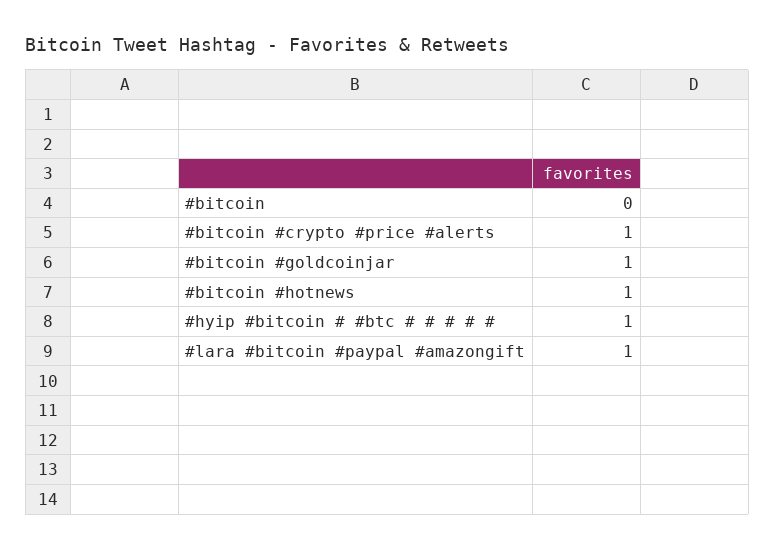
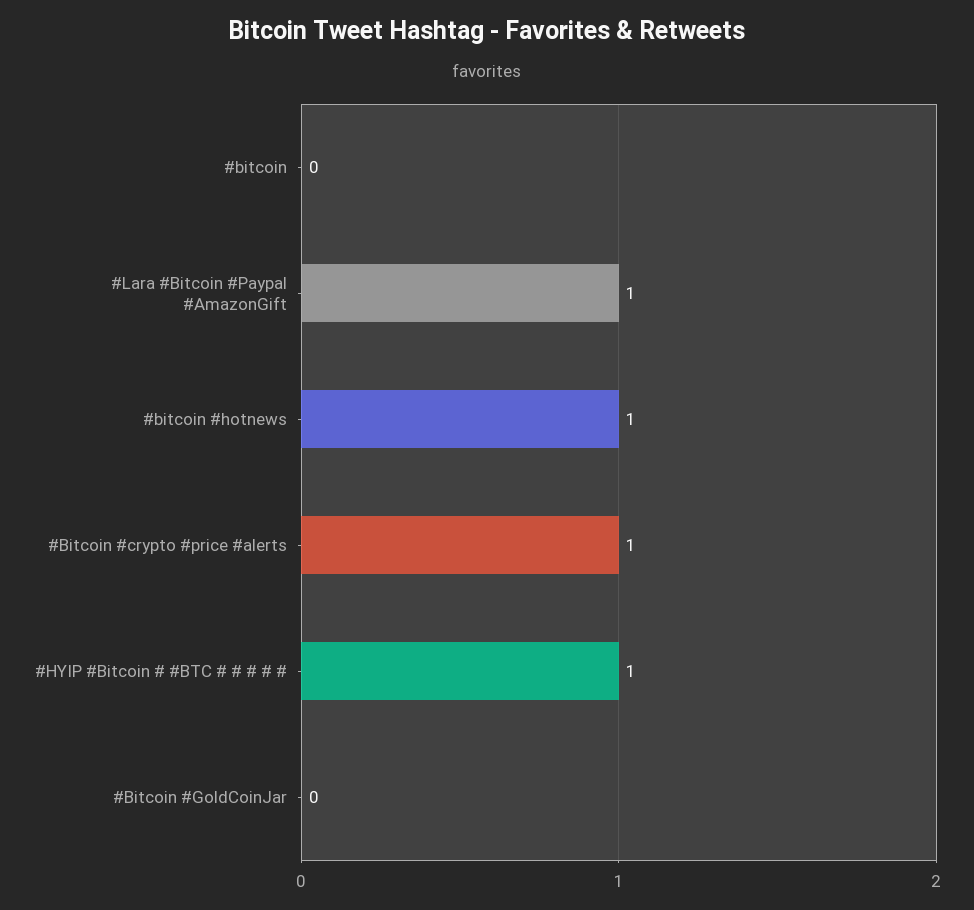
#bitcoin #goldcoinjar: 1 -> 0

